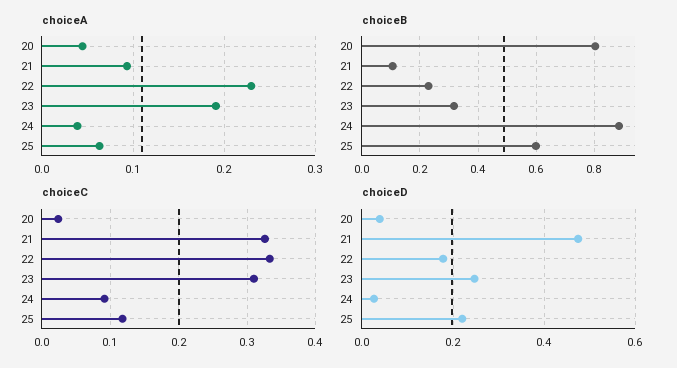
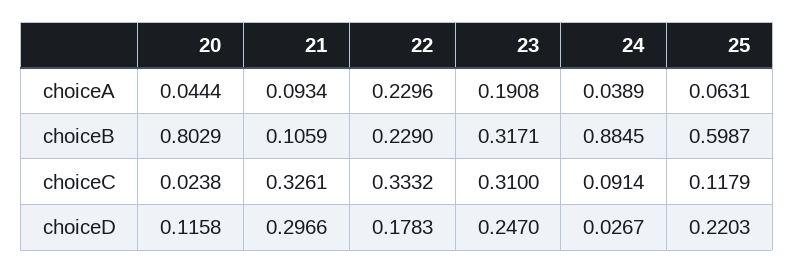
choiceD, 20: 0.04 -> 0.1158
choiceD, 21: 0.48 -> 0.2966

